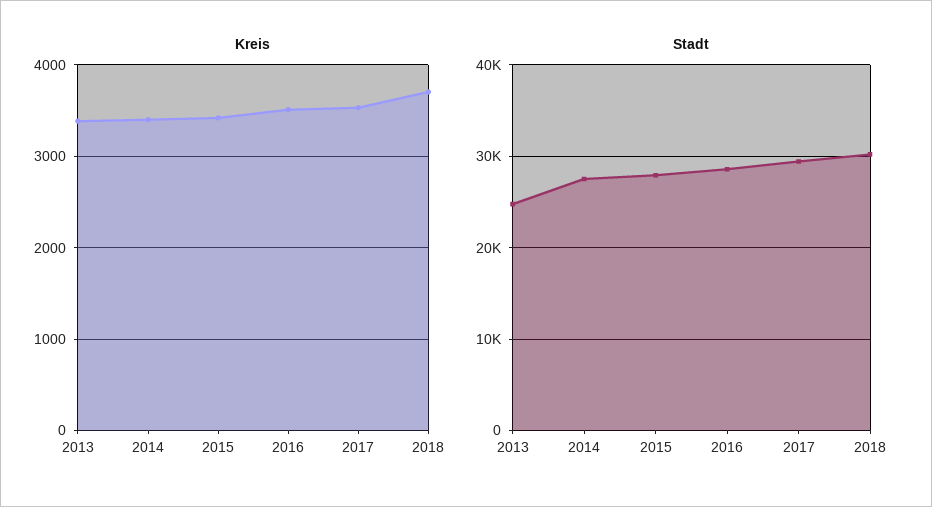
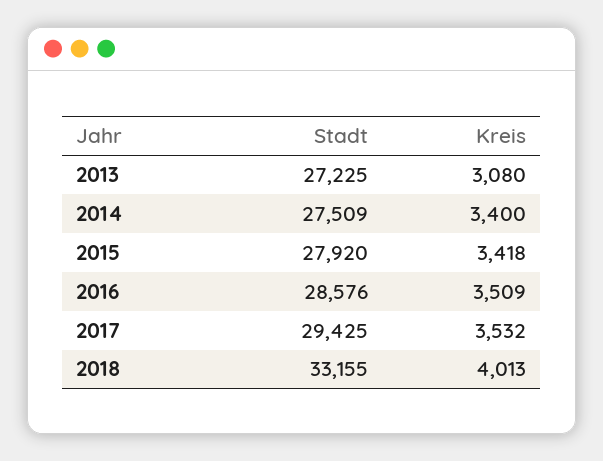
Kreis, 2013: 3400 -> 3080
Kreis, 2018: 3700 -> 4013
Stadt, 2013: 25000 -> 27225
Stadt, 2018: 30000 -> 33155

